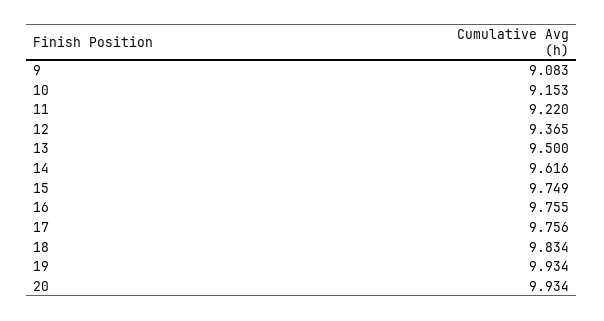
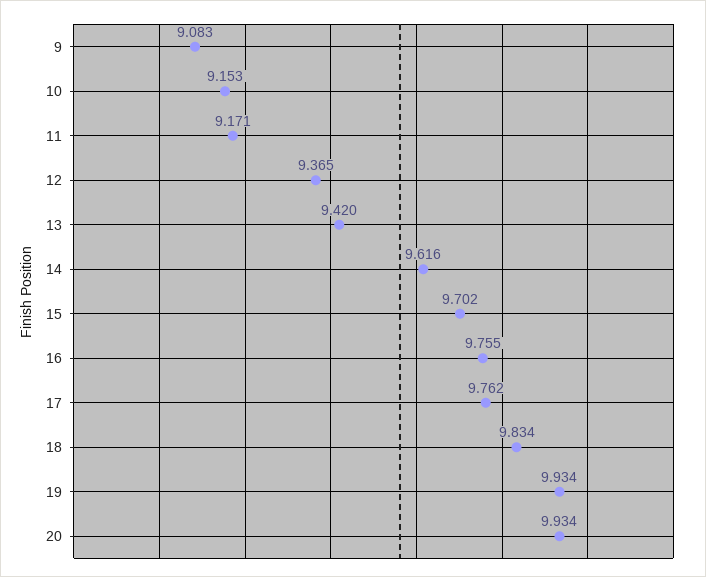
11: 9.22 -> 9.171
13: 9.5 -> 9.42
15: 9.749 -> 9.702
17: 9.756 -> 9.762

